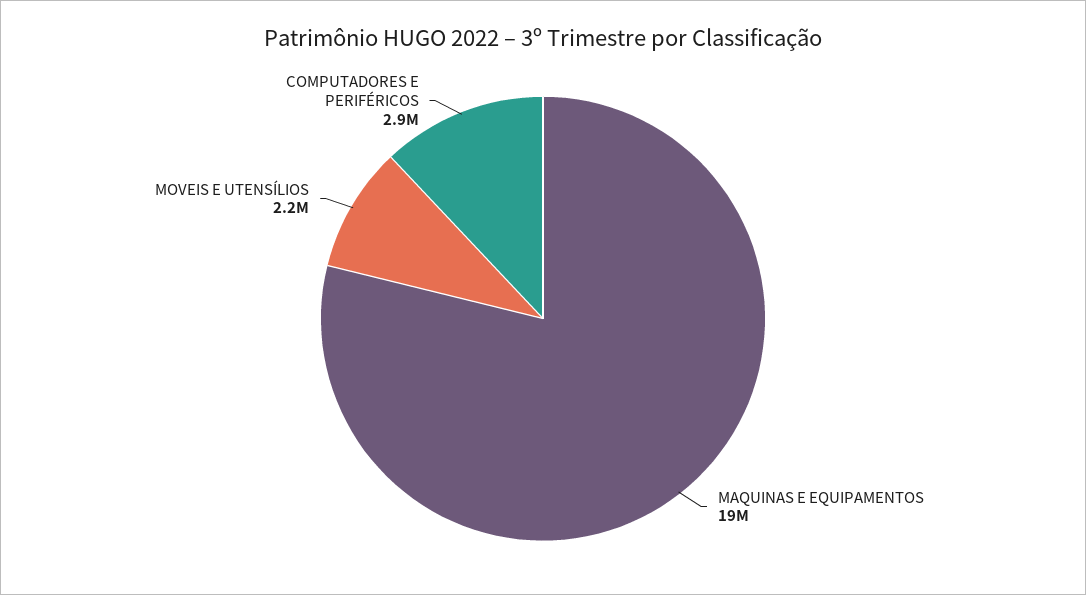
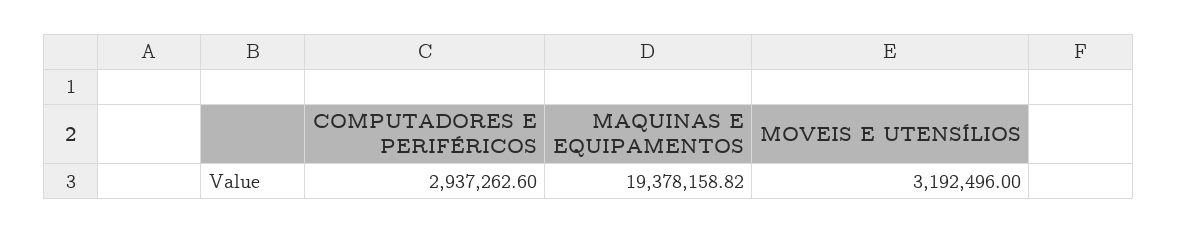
MOVEIS E UTENSÍLIOS: 2200000 -> 3192496

